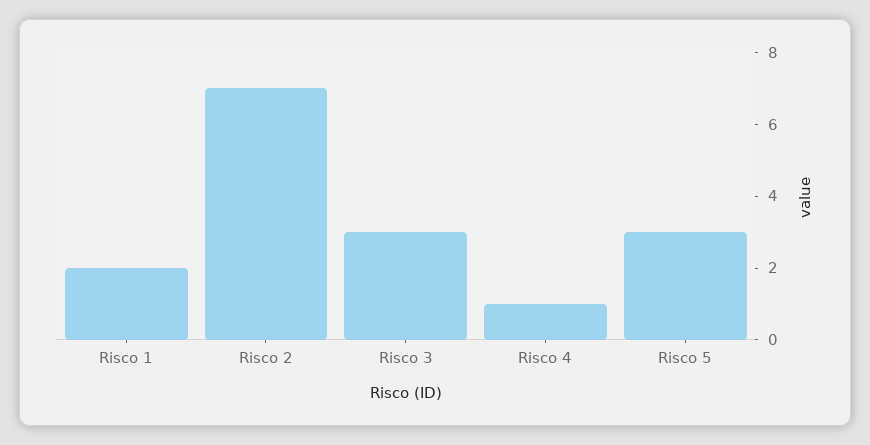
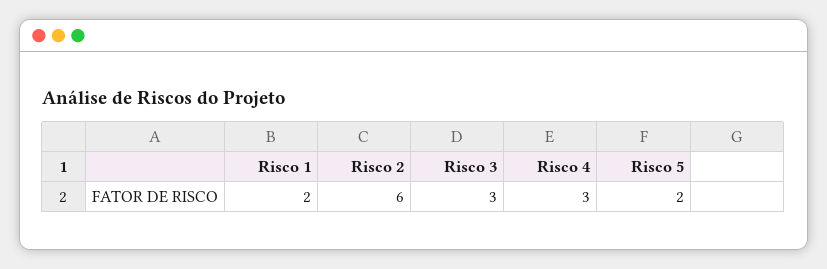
Risco 2: 7 -> 6
Risco 4: 1 -> 3
Risco 5: 3 -> 2

